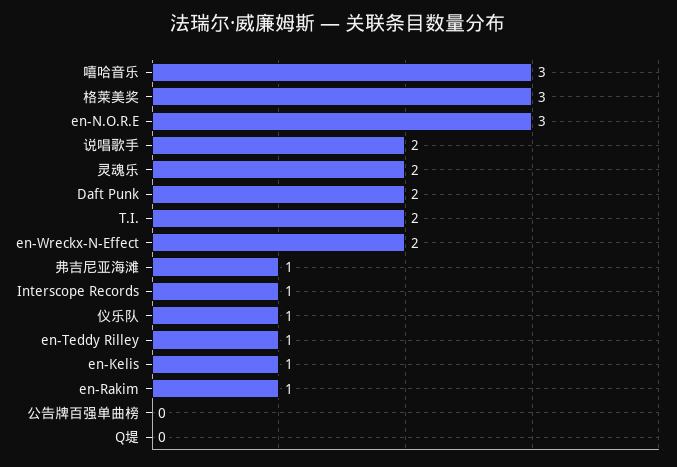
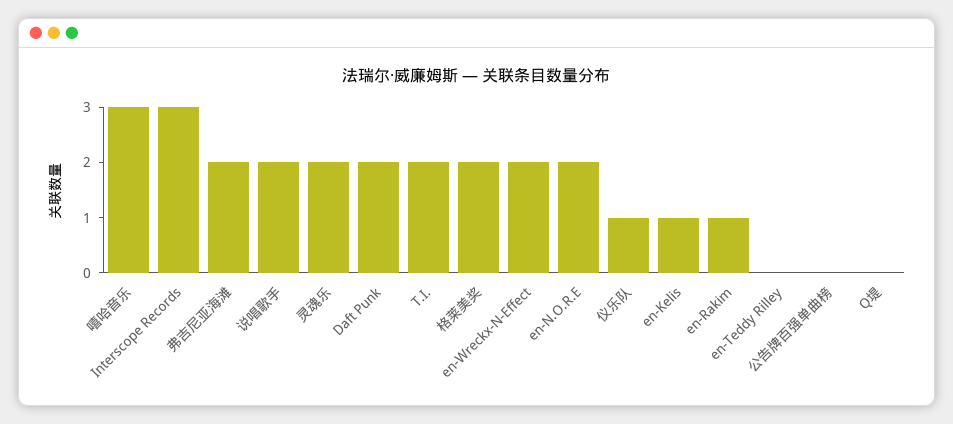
格莱美奖: 3 -> 2
en-N.O.R.E: 3 -> 2
弗吉尼亚海滩: 1 -> 2
Interscope Records: 1 -> 3
en-Teddy Rilley: 1 -> 0

